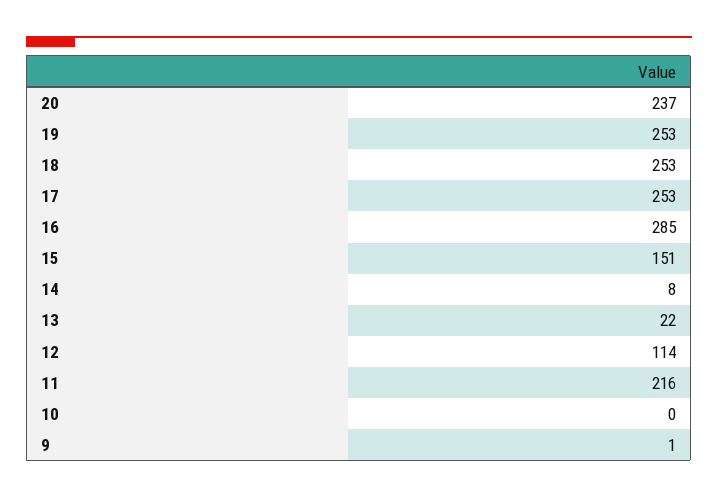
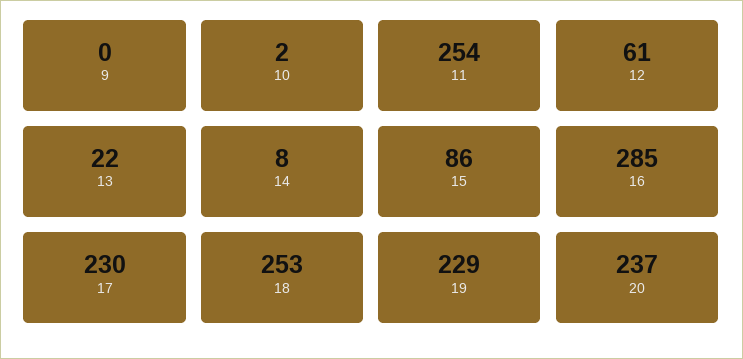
19: 253 -> 229
17: 253 -> 230
15: 151 -> 86
12: 114 -> 61
11: 216 -> 254
10: 0 -> 2
9: 1 -> 0

